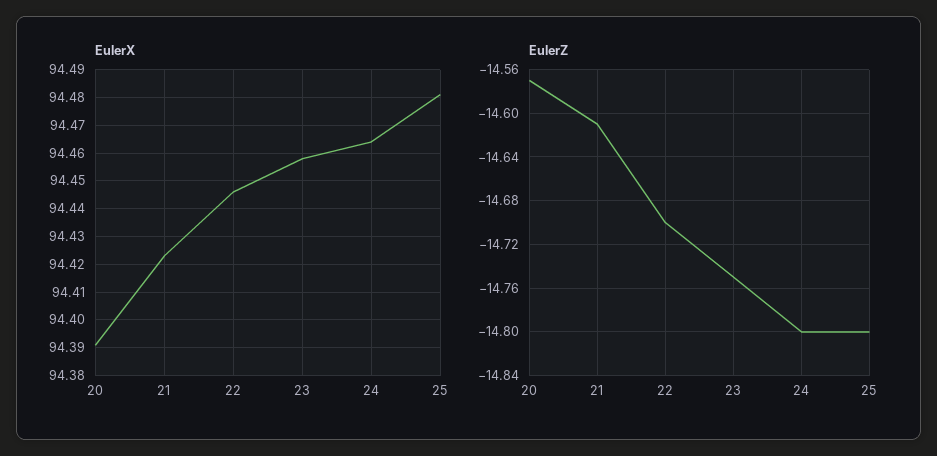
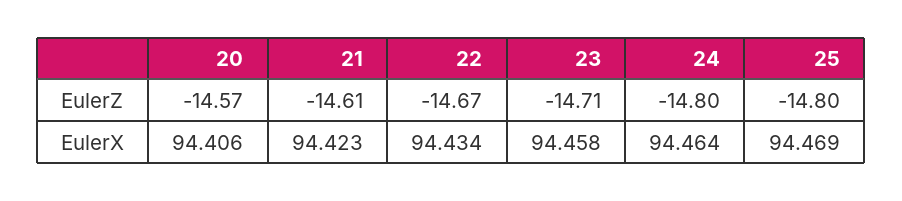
EulerX, 20: 94.39 -> 94.406
EulerX, 22: 94.445 -> 94.434
EulerX, 25: 94.48 -> 94.469
EulerZ, 22: -14.7 -> -14.67
EulerZ, 23: -14.75 -> -14.71

